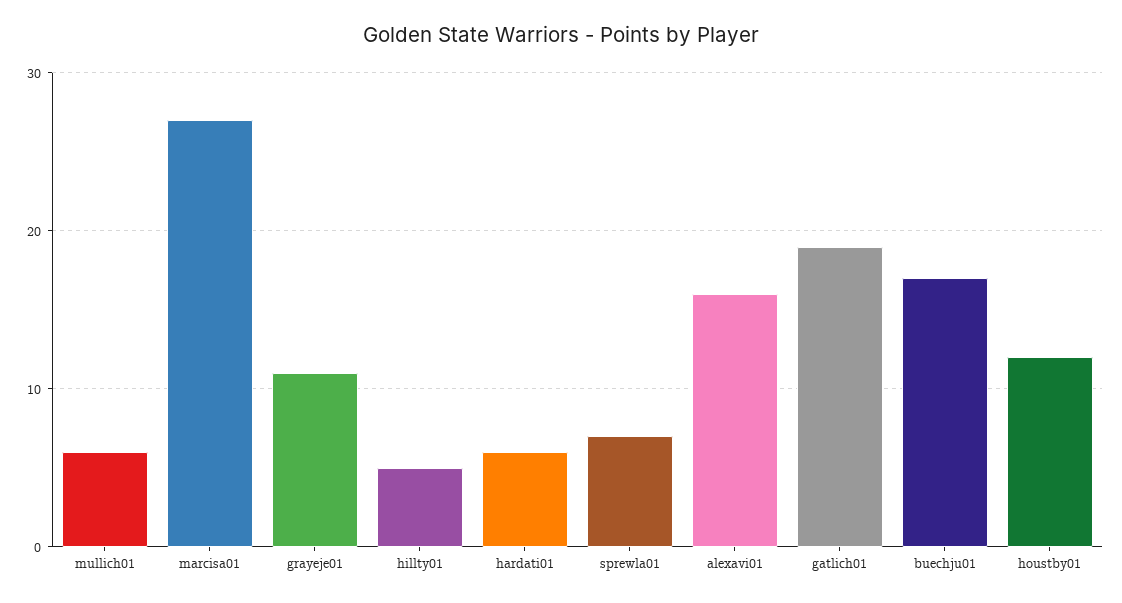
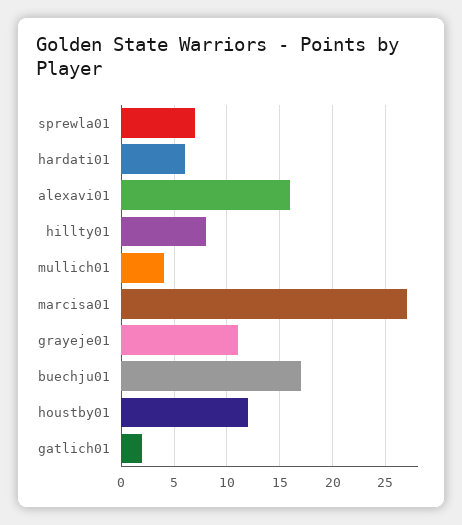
mullich01: 6 -> 4
hillty01: 5 -> 8
gatlich01: 19 -> 2

